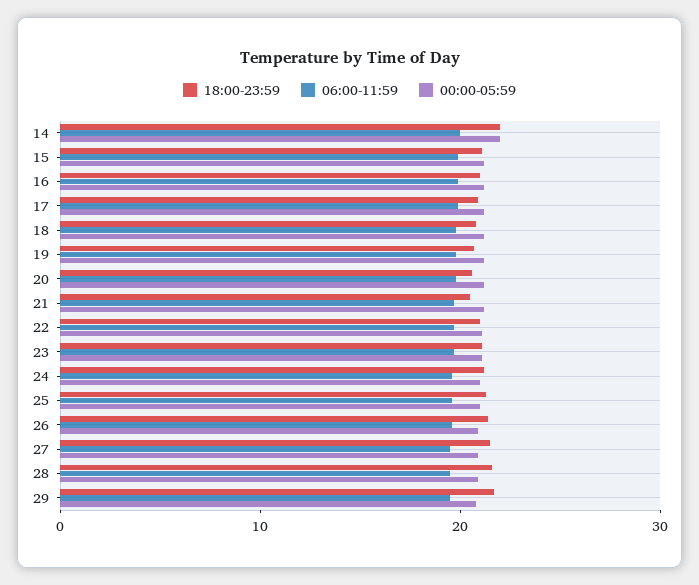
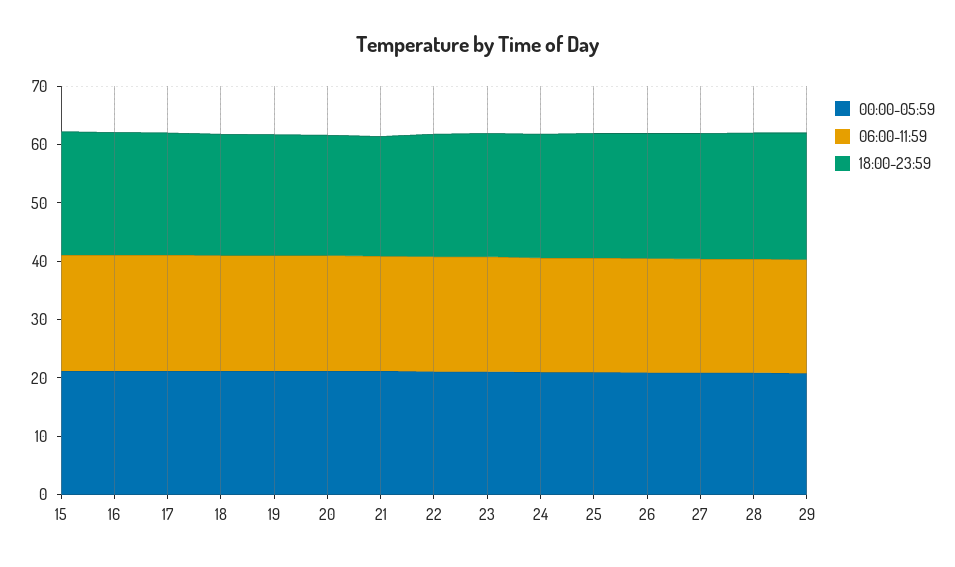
18:00-23:59, 14: 22 -> none
06:00-11:59, 14: 20 -> none
00:00-05:59, 14: 22 -> none

